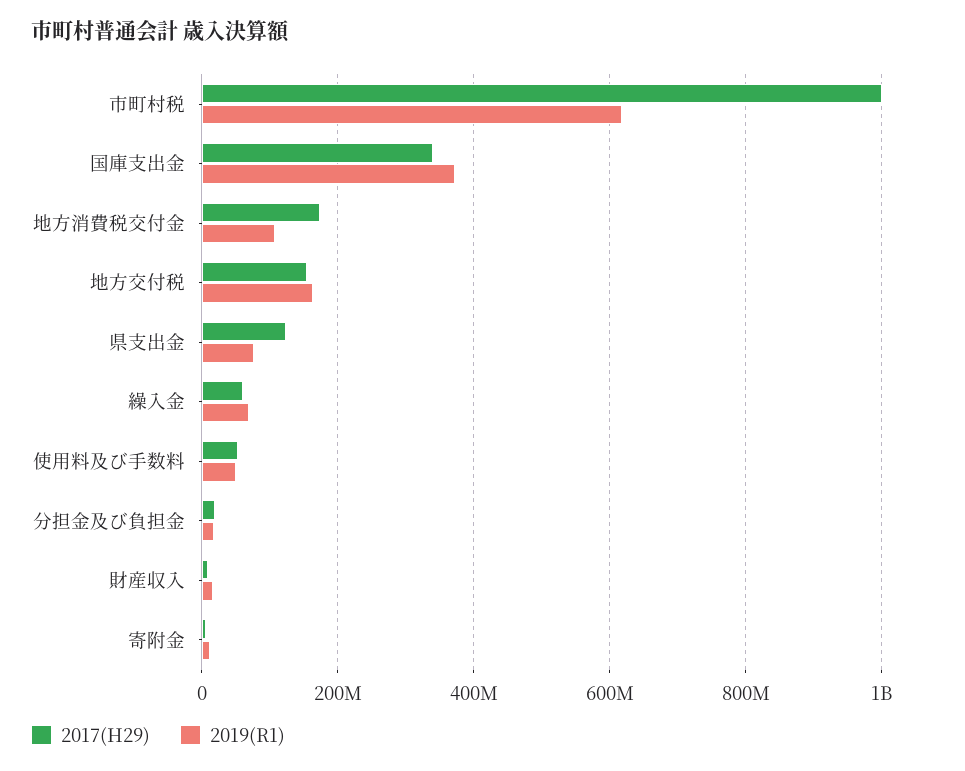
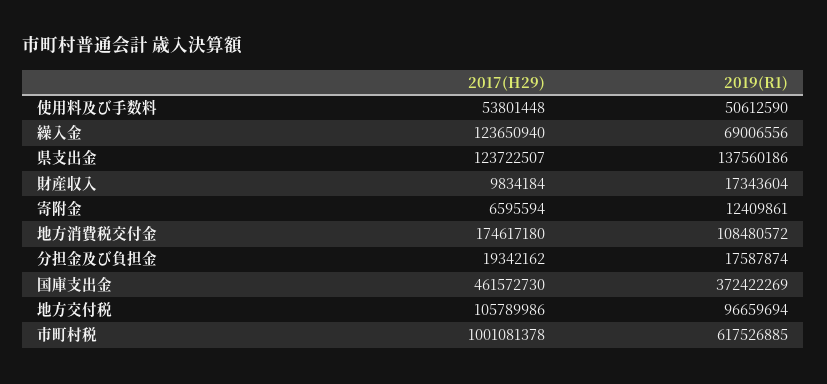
2017(H29), 国庫支出金: 340000000 -> 461572730
2017(H29), 地方交付税: 160000000 -> 105789986
2019(R1), 地方交付税: 160000000 -> 96659694
2019(R1), 県支出金: 80000000 -> 137560186
2017(H29), 繰入金: 60000000 -> 123650940

